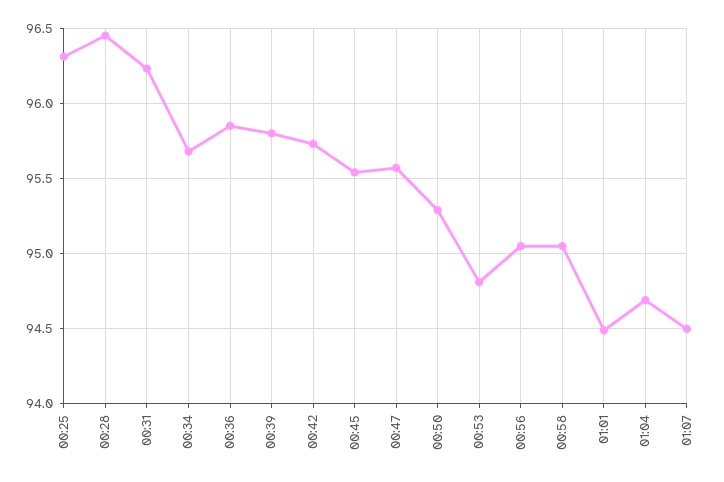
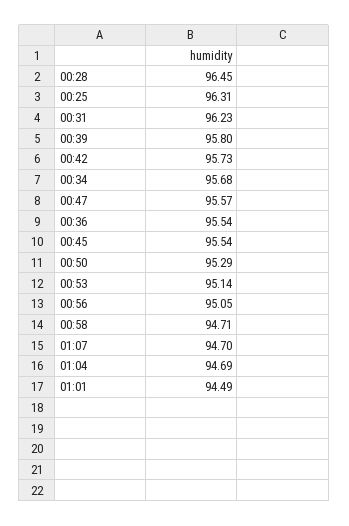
00:36: 95.85 -> 95.54
00:53: 94.8 -> 95.14
00:58: 95.05 -> 94.71
01:07: 94.5 -> 94.7

